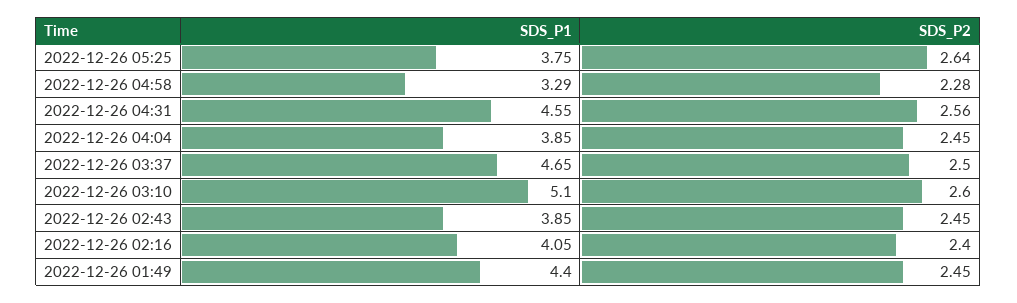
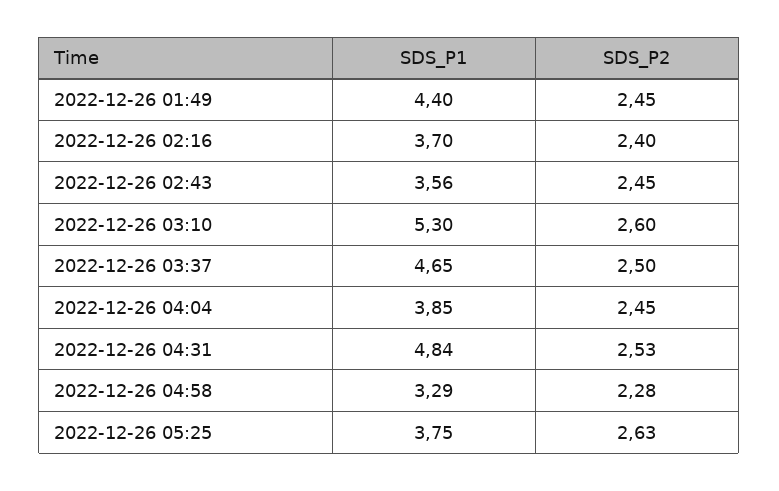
SDS_P2, 2022-12-26 05:25: 2.64 -> 2.63
SDS_P1, 2022-12-26 04:31: 4.55 -> 4.84
SDS_P2, 2022-12-26 04:31: 2.56 -> 2.53
SDS_P1, 2022-12-26 03:10: 5.1 -> 5.3
SDS_P1, 2022-12-26 02:43: 3.85 -> 3.56
SDS_P1, 2022-12-26 02:16: 4.05 -> 3.7

